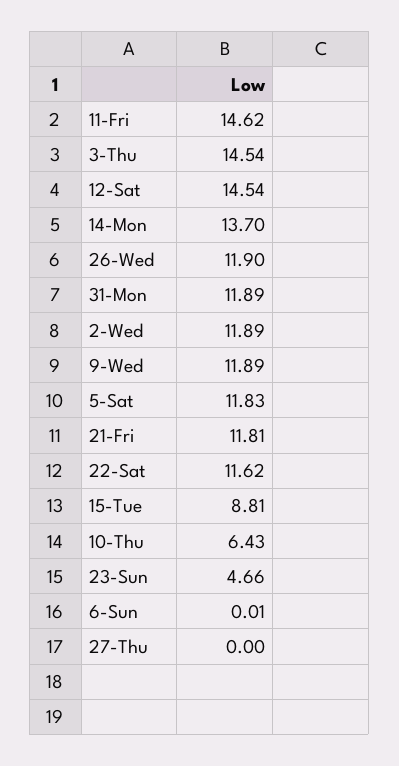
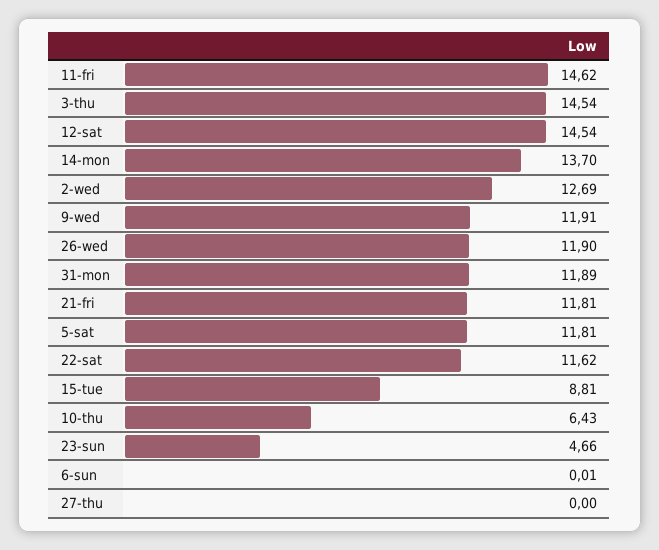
2-Wed: 11.89 -> 12.69
9-Wed: 11.89 -> 11.91
5-Sat: 11.83 -> 11.81

